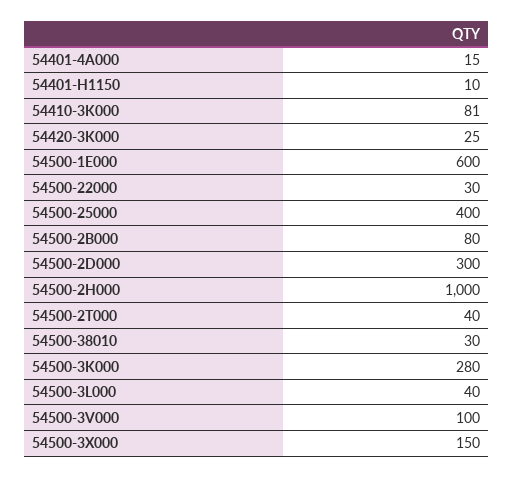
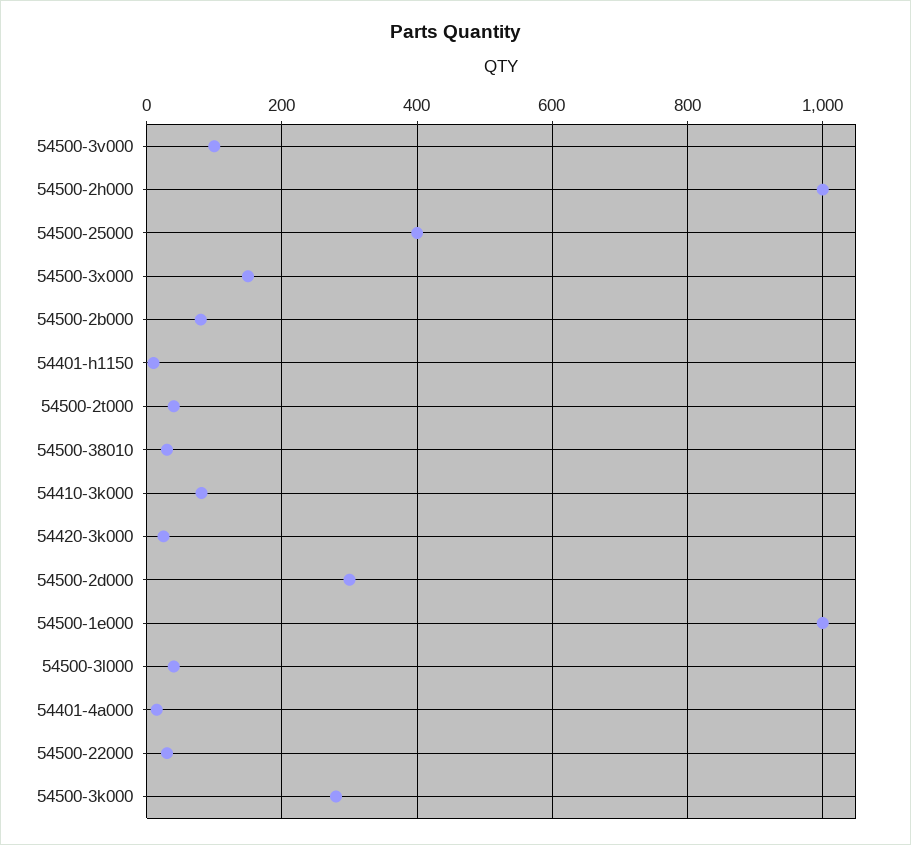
54500-1E000: 600 -> 1000

